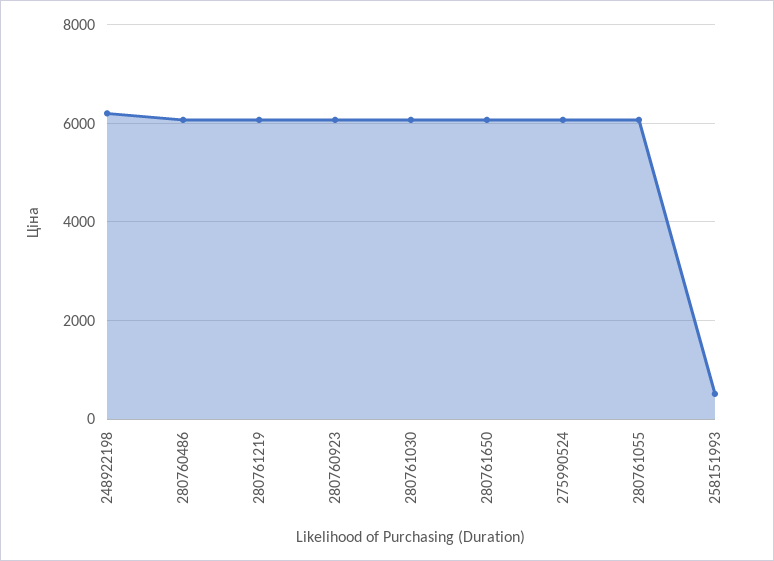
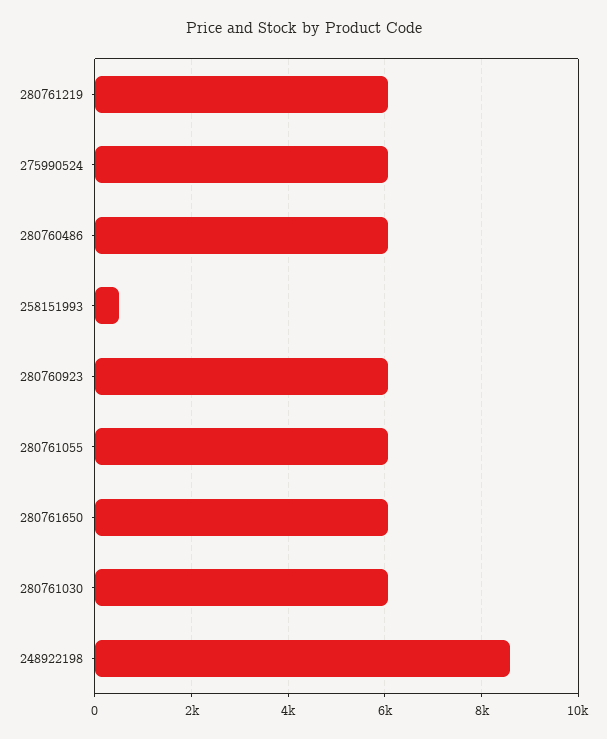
248922198: 6200 -> 8600

